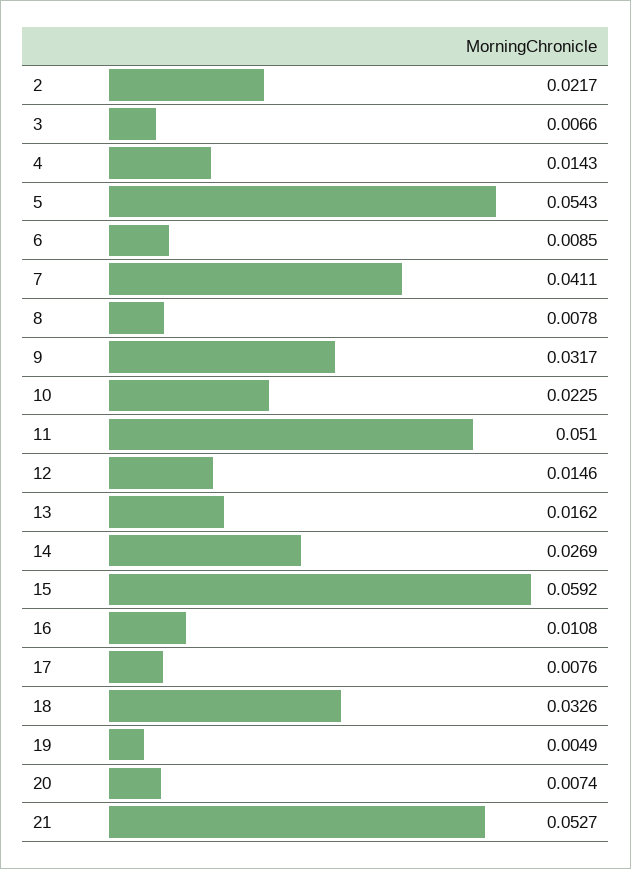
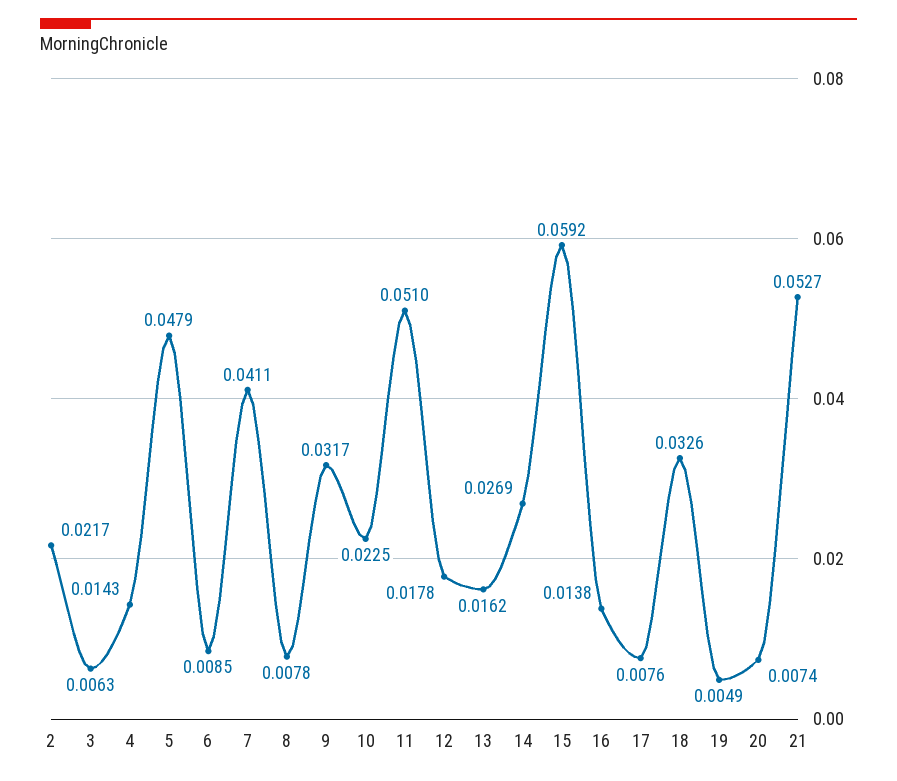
3: 0.0066 -> 0.0063
5: 0.0543 -> 0.0479
12: 0.0146 -> 0.0178
16: 0.0108 -> 0.0138

